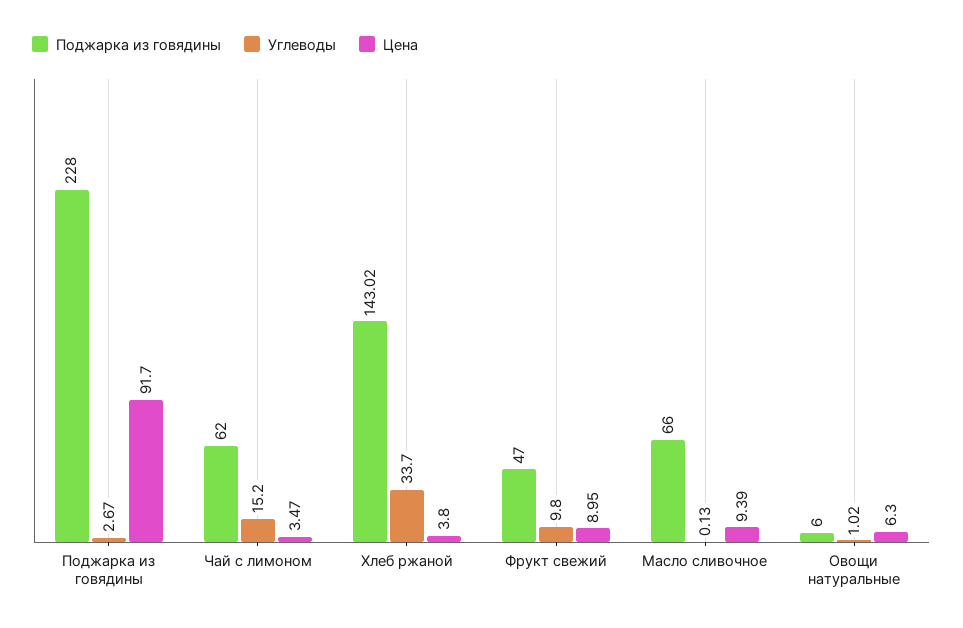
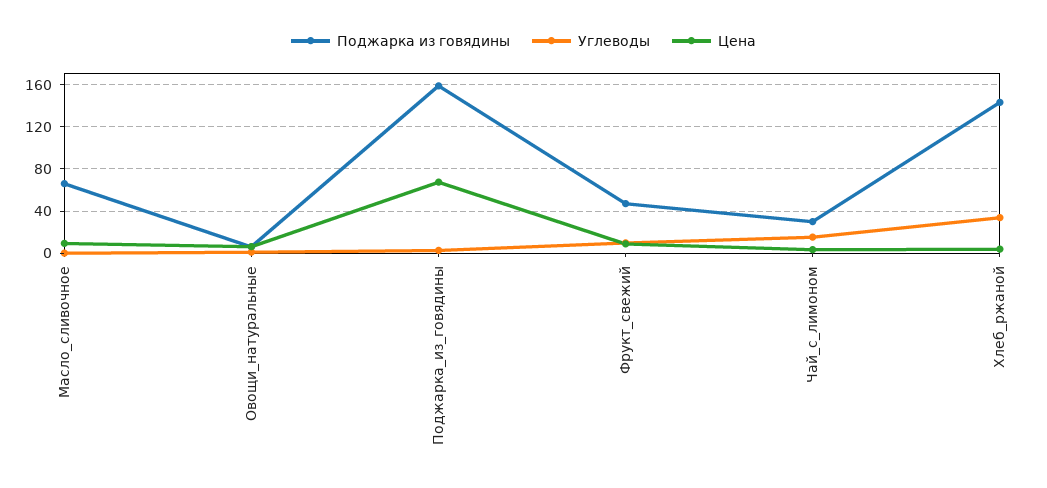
Поджарка из говядины, Поджарка из говядины: 228 -> 160
Цена, Поджарка из говядины: 91.7 -> 70
Поджарка из говядины, Чай с лимоном: 62 -> 30

